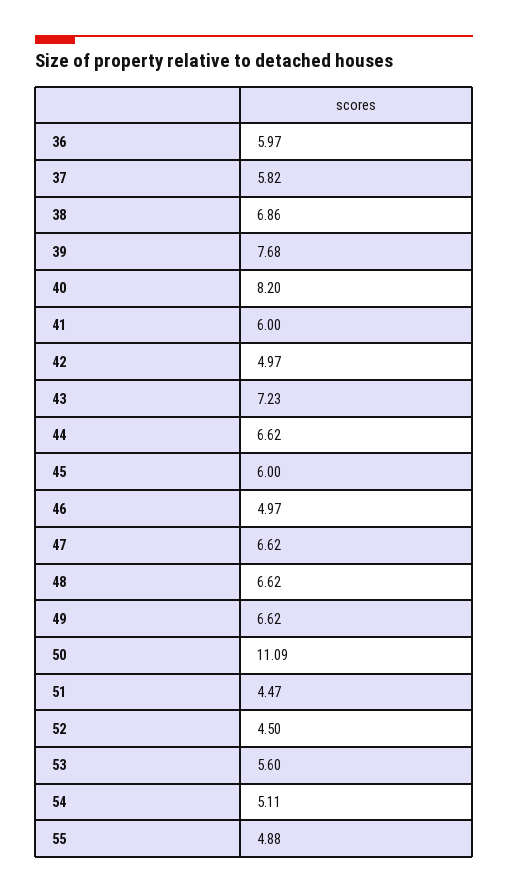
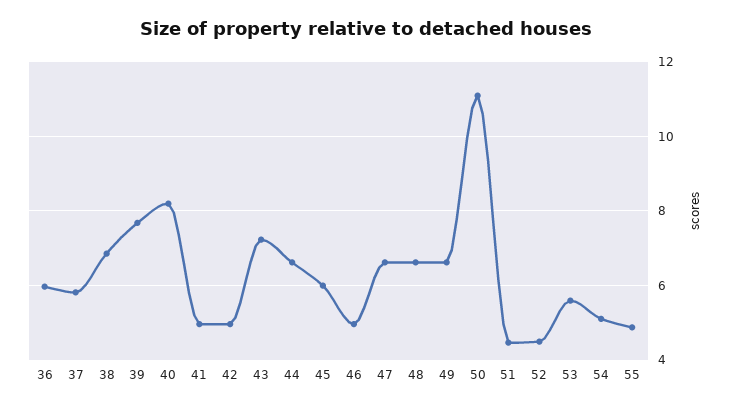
41: 6 -> 5

